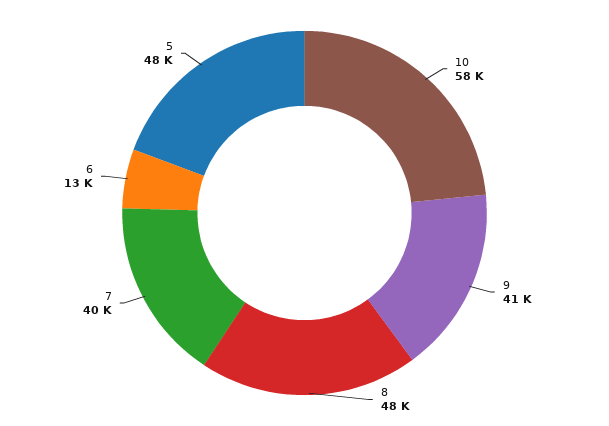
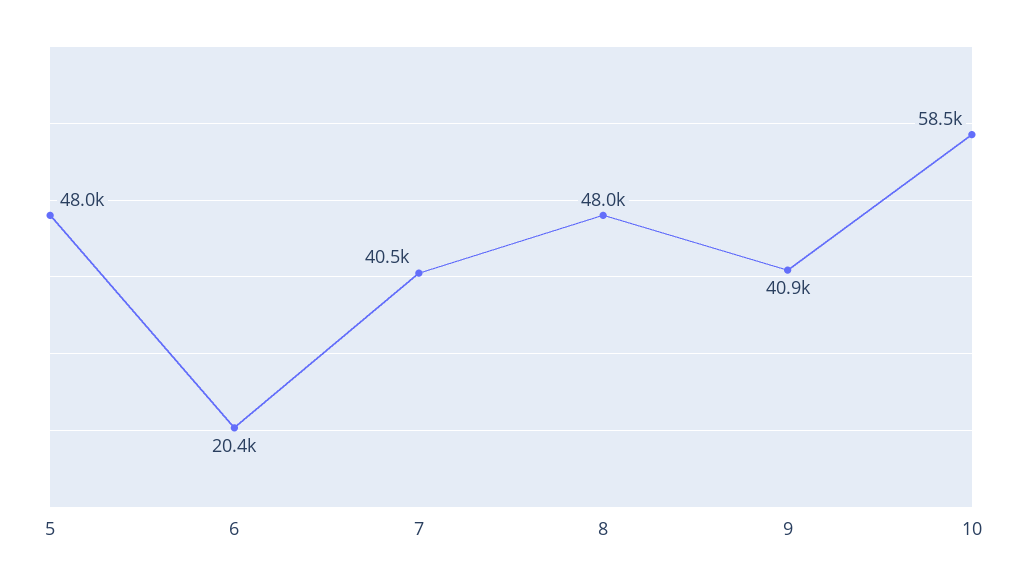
6: 13000 -> 20400

